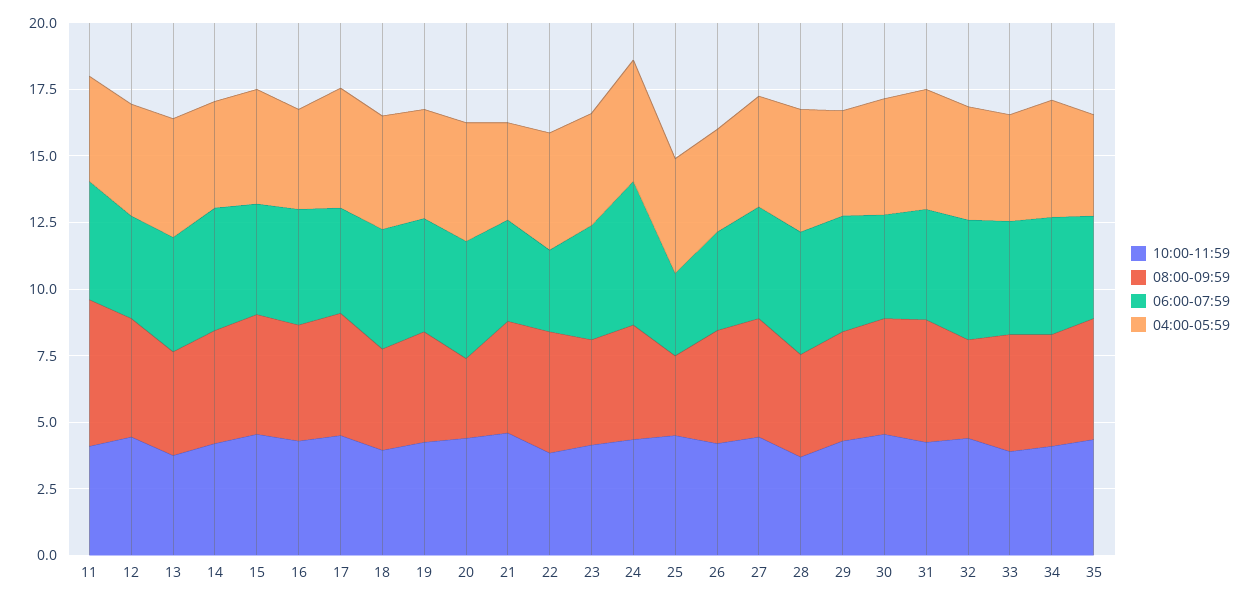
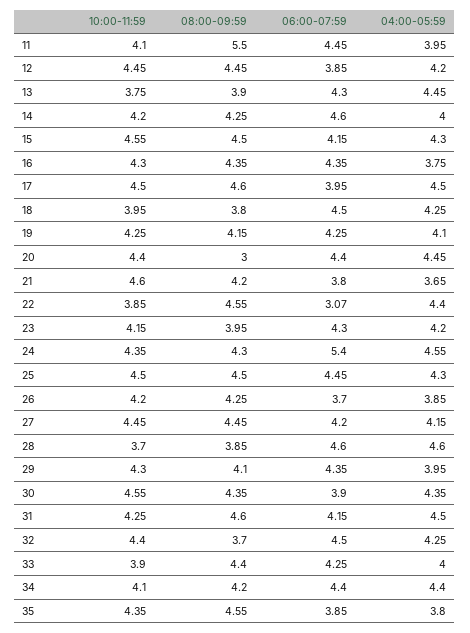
08:00-09:59, 25: 3 -> 4.5
06:00-07:59, 25: 3 -> 4.45

